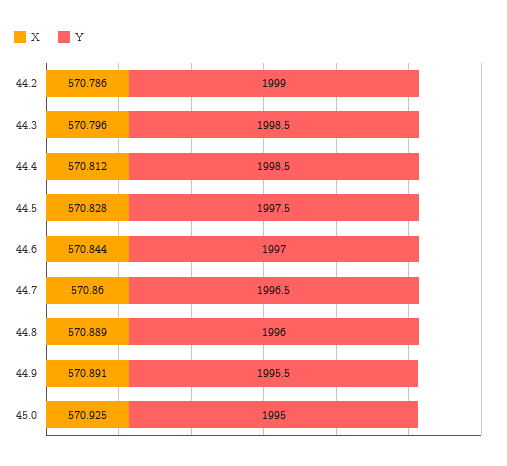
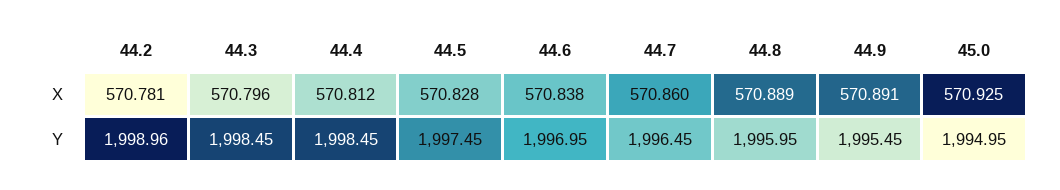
X, 44.2: 570.786 -> 570.781
X, 44.6: 570.844 -> 570.838

